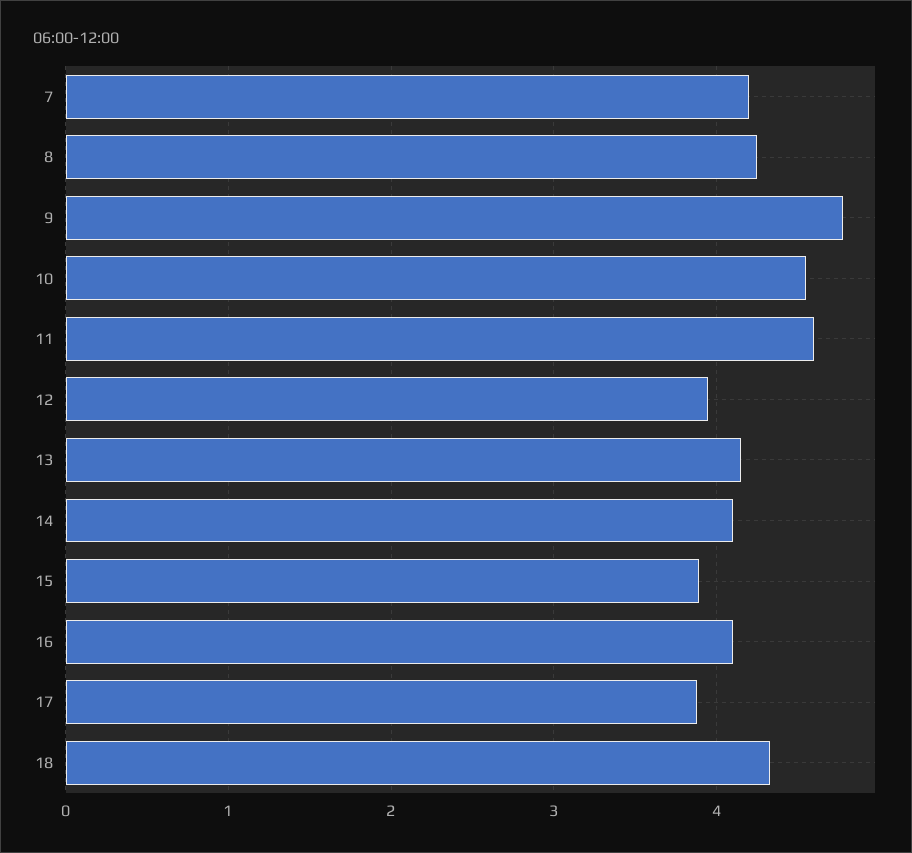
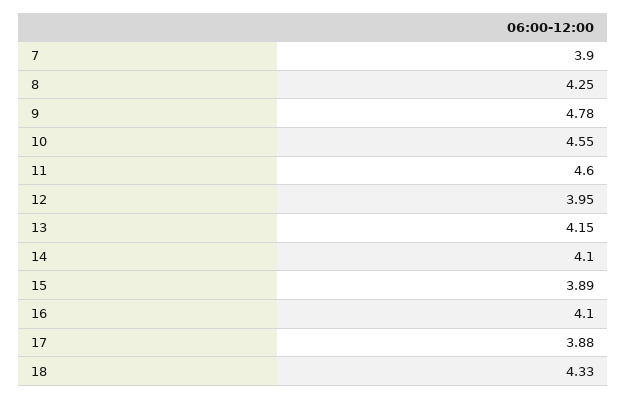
7: 4.2 -> 3.9

